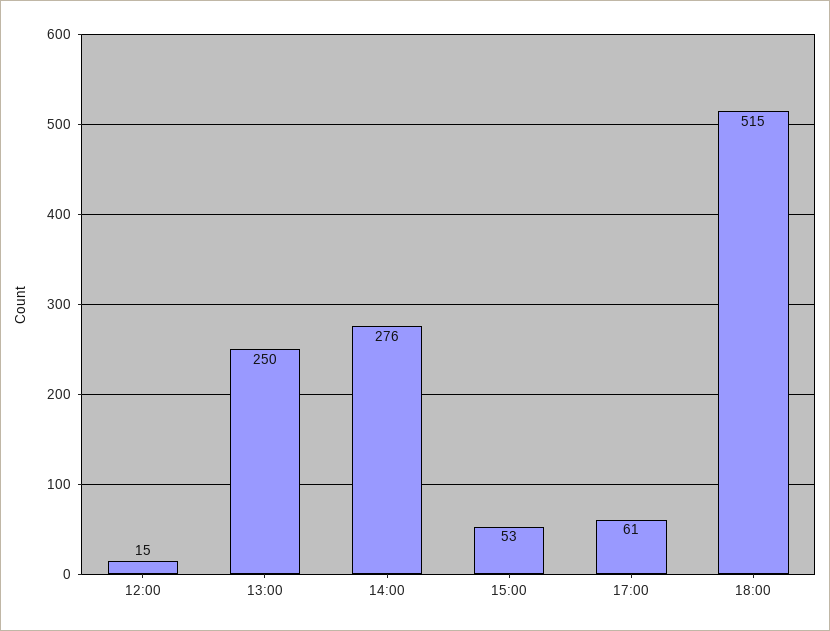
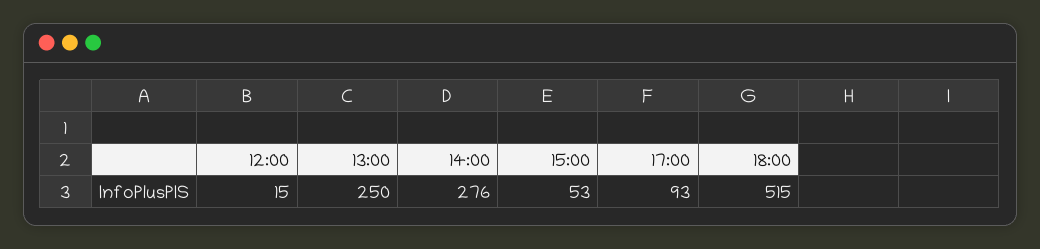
17:00: 61 -> 93

